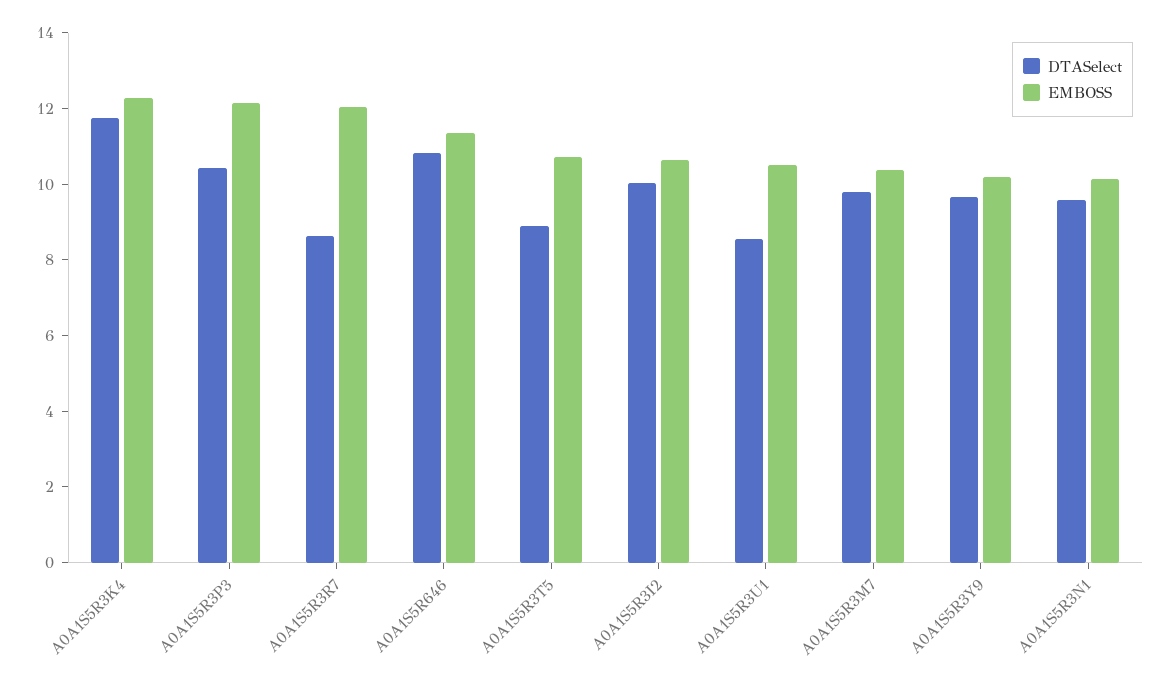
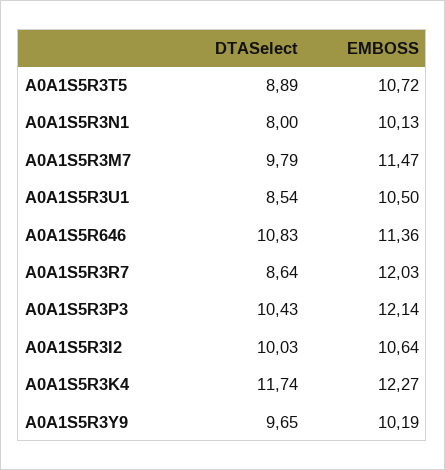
EMBOSS, A0A1S5R3M7: 10.5 -> 11.47
DTASelect, A0A1S5R3N1: 9.5 -> 8

